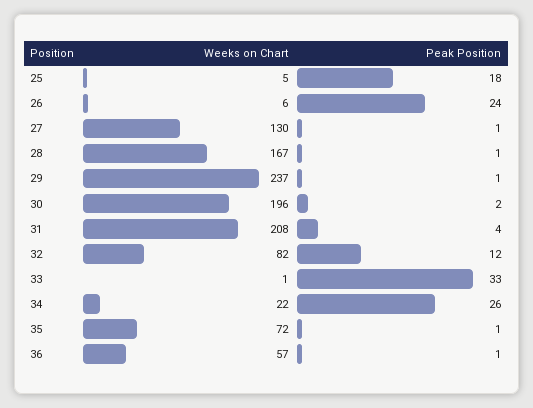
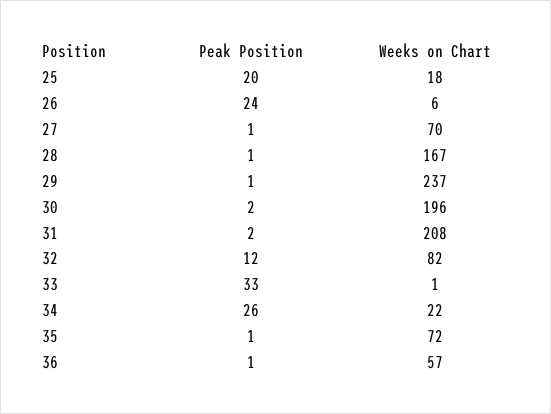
Weeks on Chart, 25: 5 -> 18
Peak Position, 25: 18 -> 20
Weeks on Chart, 27: 130 -> 70
Peak Position, 31: 4 -> 2

